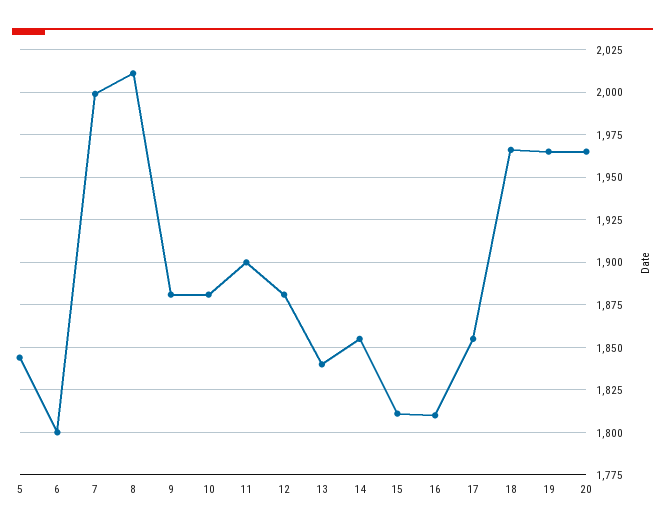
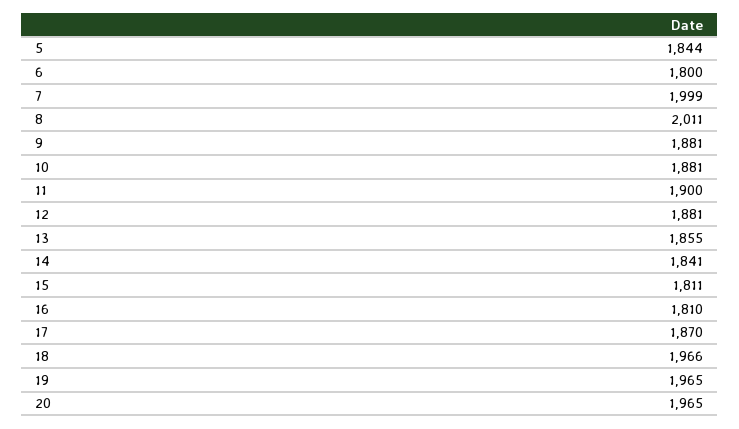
13: 1840 -> 1855
14: 1855 -> 1841
17: 1855 -> 1870

